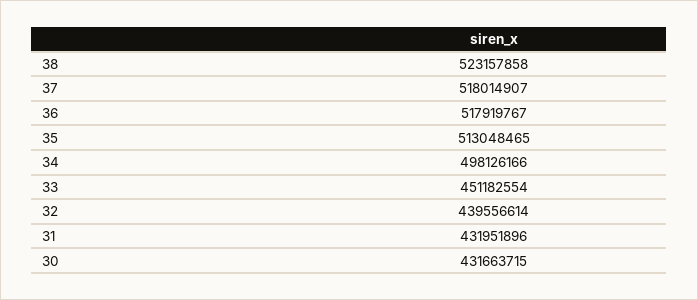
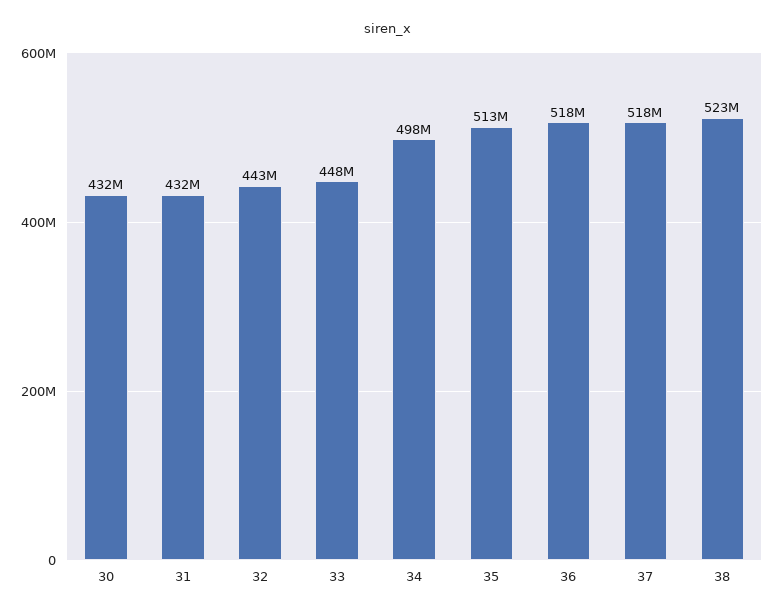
33: 451182554 -> 448000000
32: 439556614 -> 443000000

